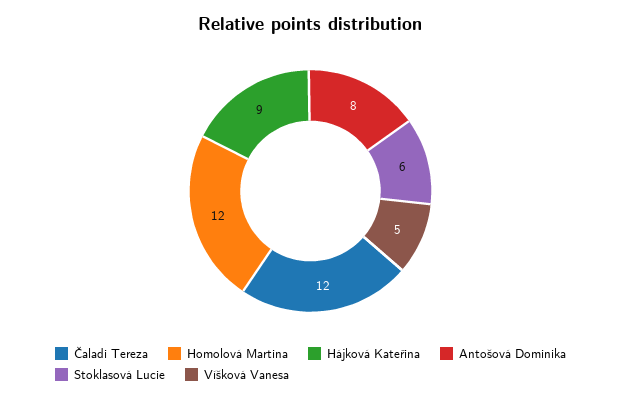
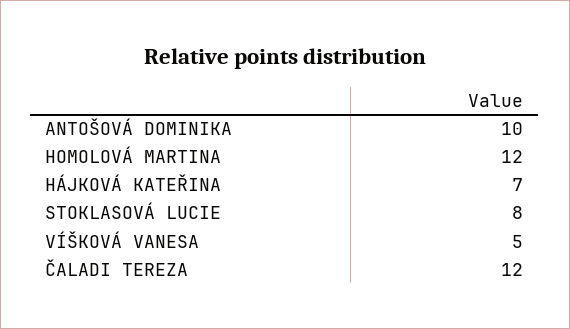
Hájková Kateřina: 9 -> 7
Antošová Dominika: 8 -> 10
Stoklasová Lucie: 6 -> 8

